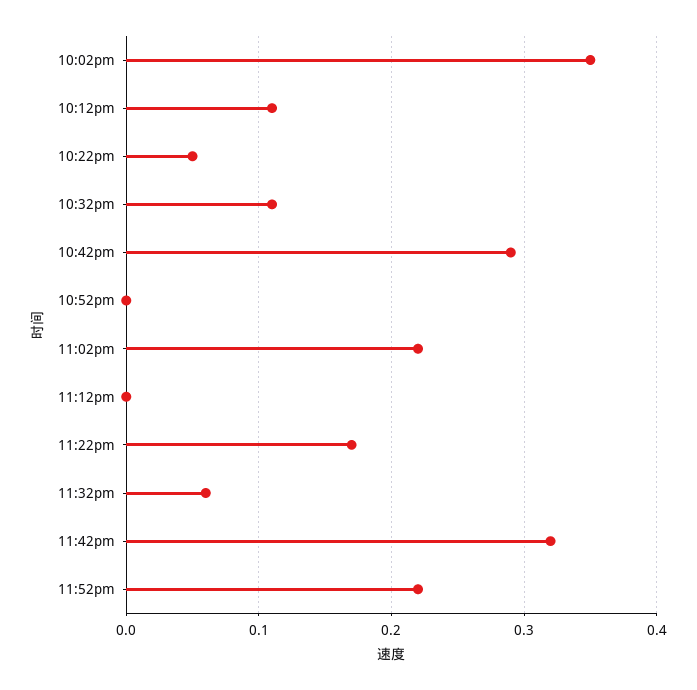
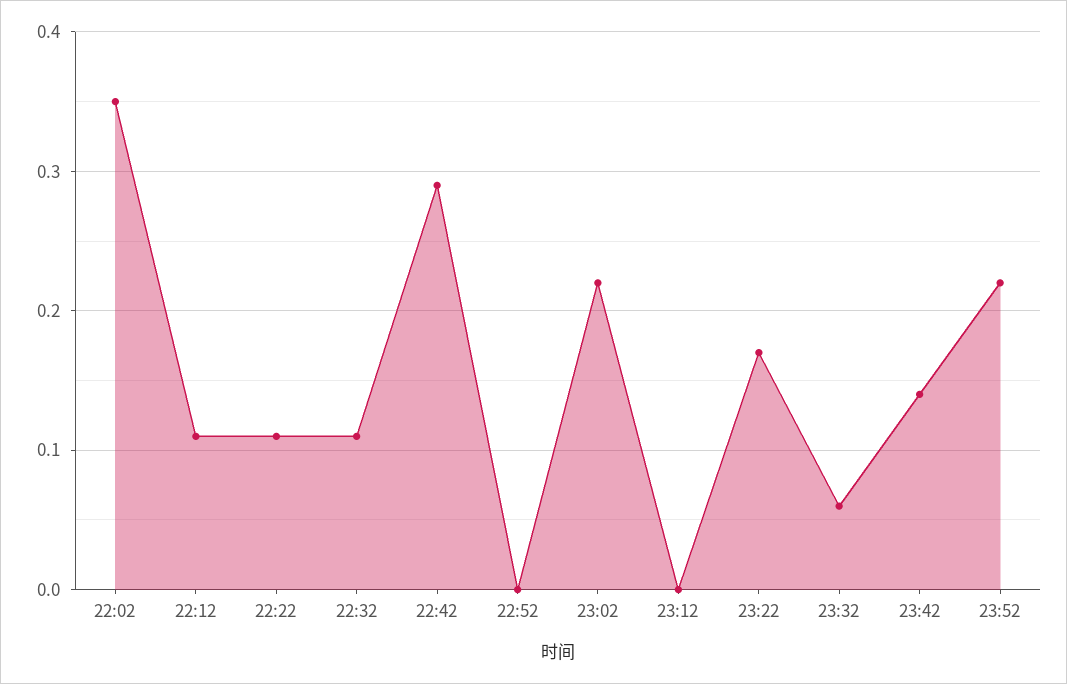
10:22pm: 0.05 -> 0.11
11:42pm: 0.32 -> 0.14

